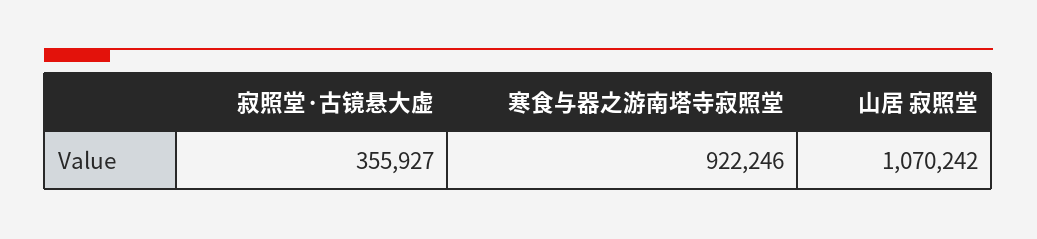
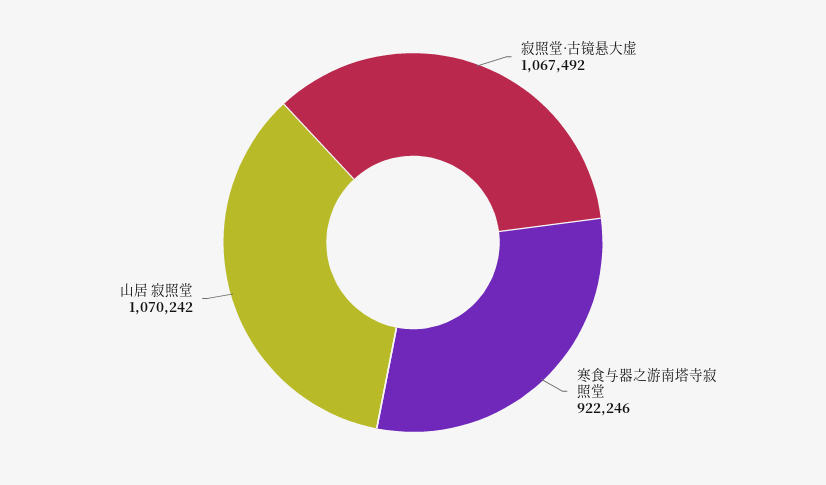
寂照堂·古镜悬大虚: 355927 -> 1067492

